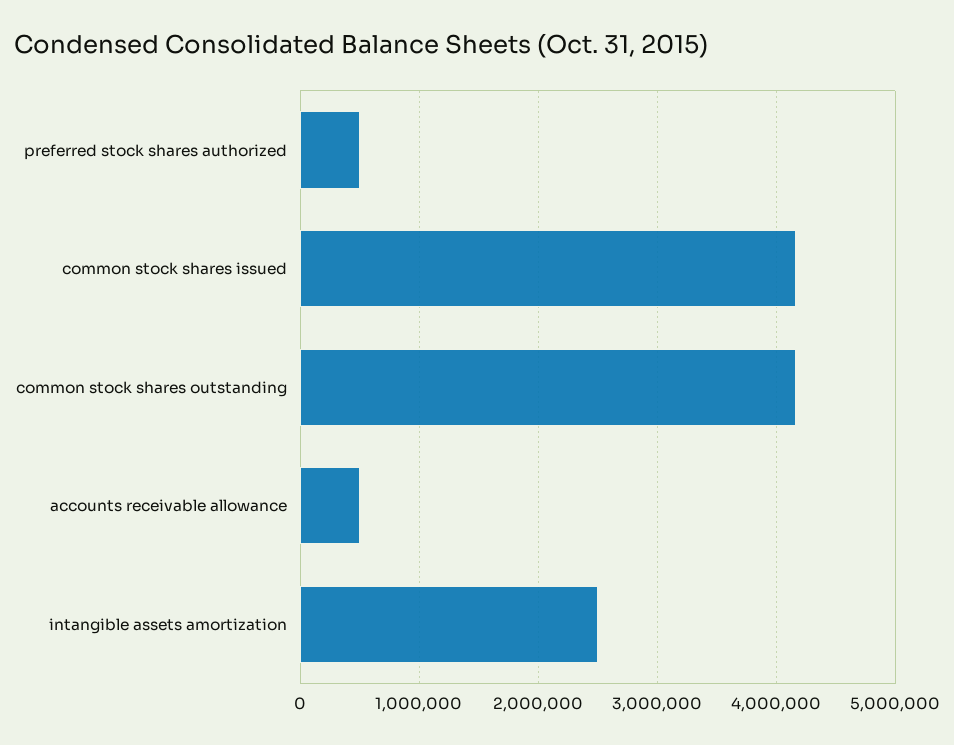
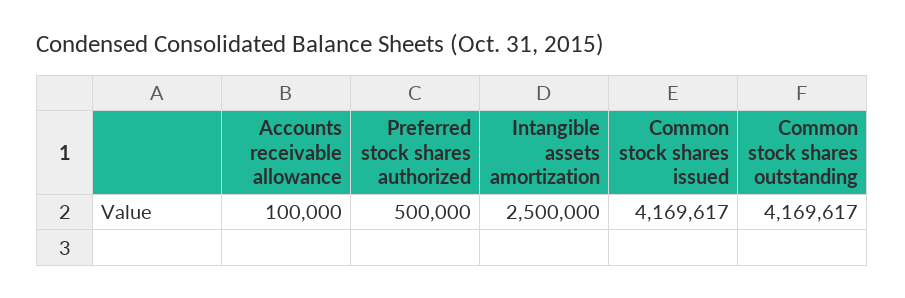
accounts receivable allowance: 500000 -> 100000

